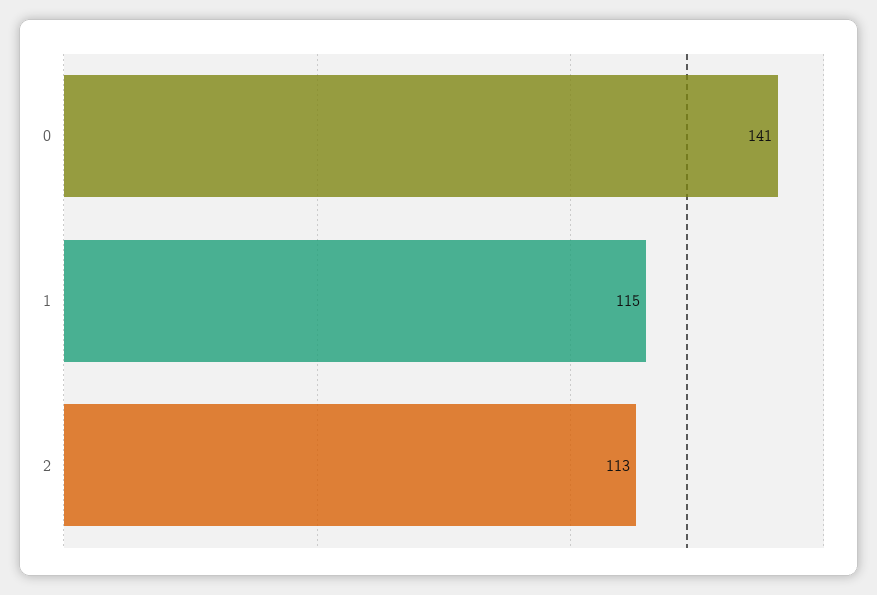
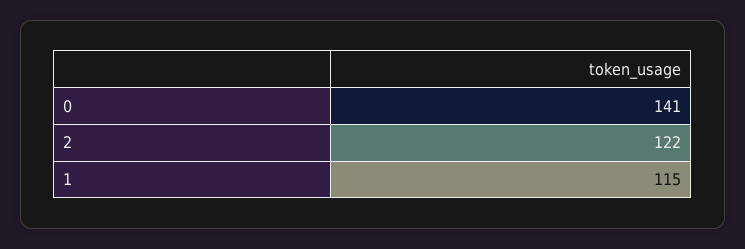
2: 113 -> 122

